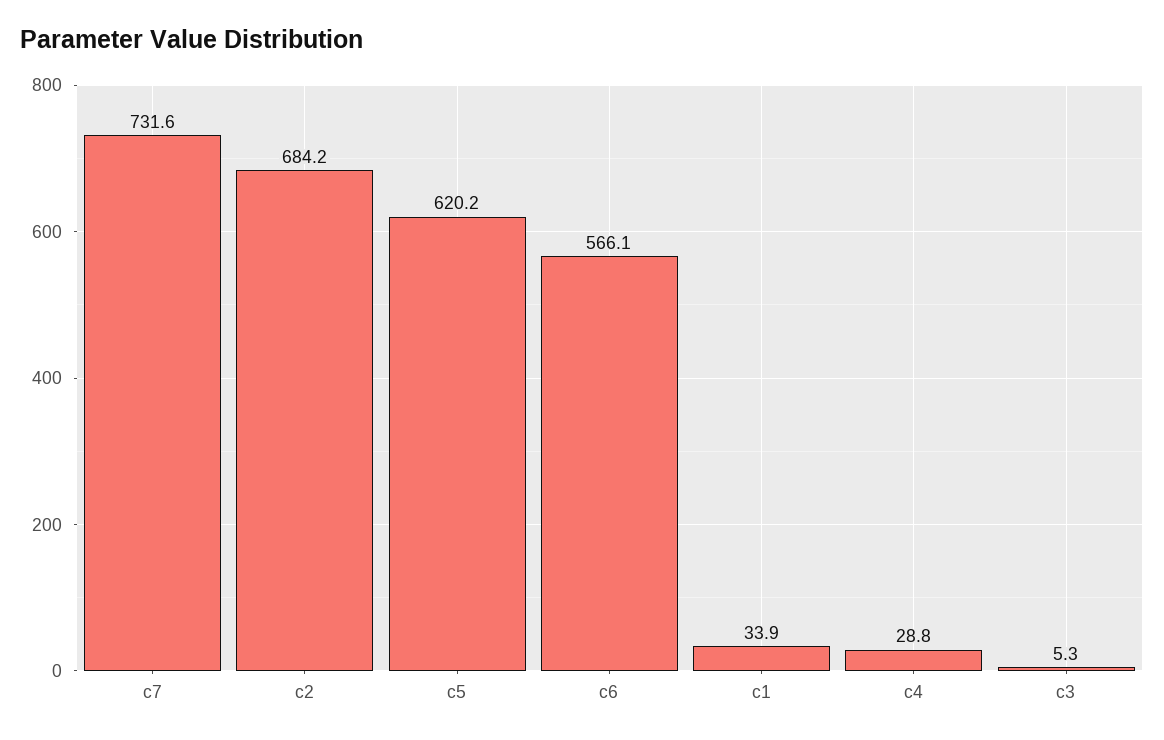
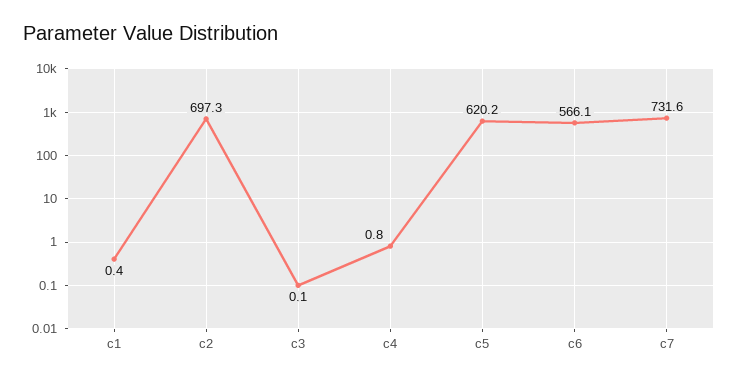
c2: 684.2 -> 697.3
c1: 33.9 -> 0.4
c4: 28.8 -> 0.8
c3: 5.3 -> 0.1

